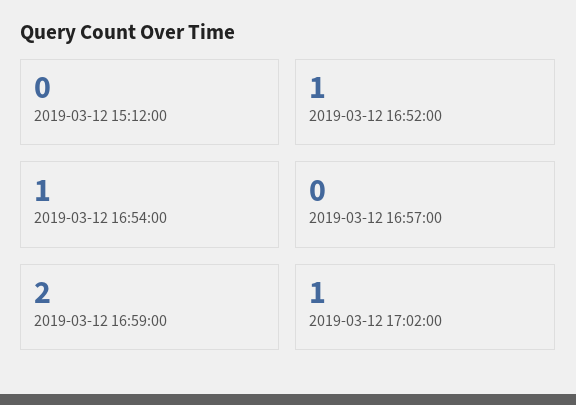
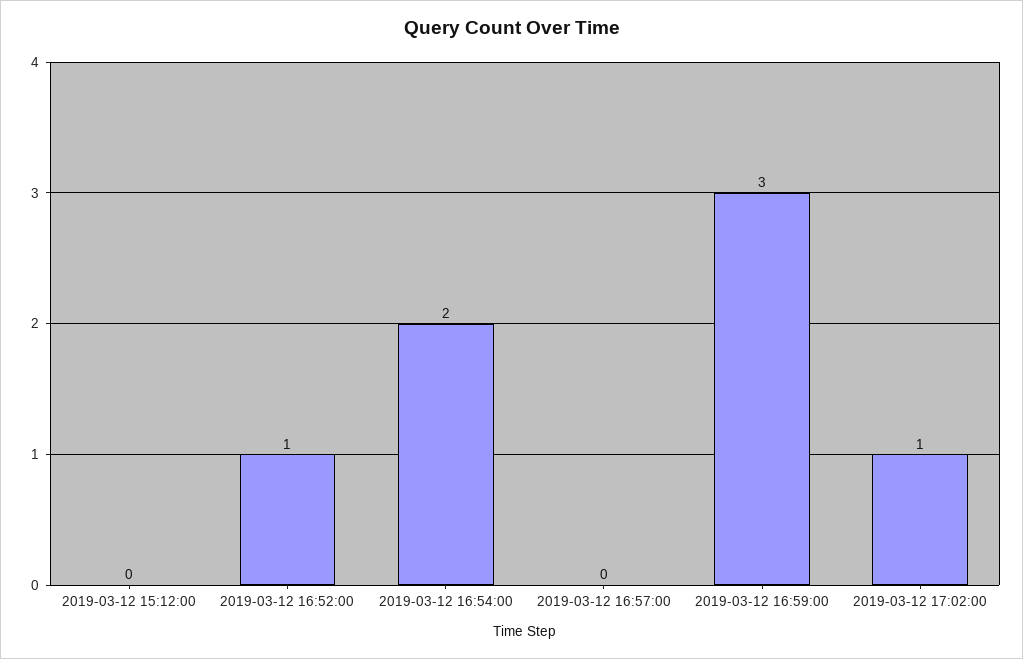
2019-03-12 16:54:00: 1 -> 2
2019-03-12 16:59:00: 2 -> 3

